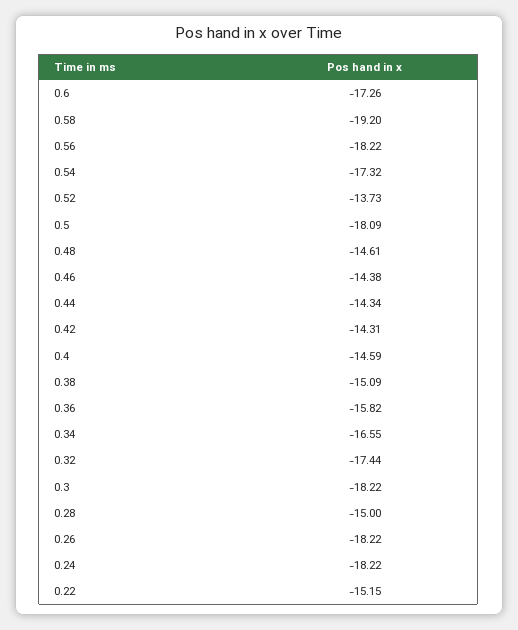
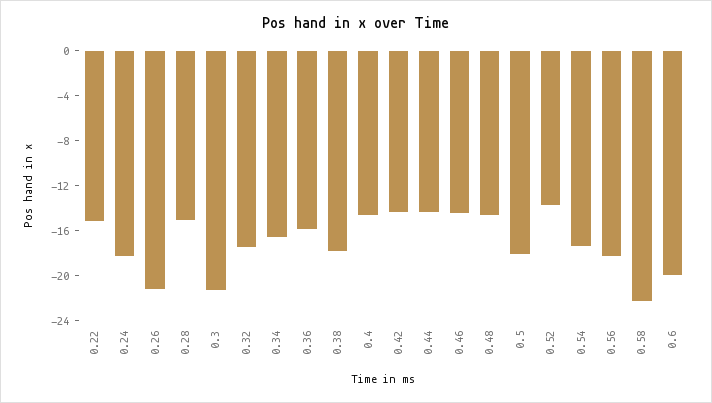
0.6: -17.26 -> -20
0.58: -19.2 -> -22
0.38: -15.09 -> -18
0.3: -18.22 -> -21
0.26: -18.22 -> -21

